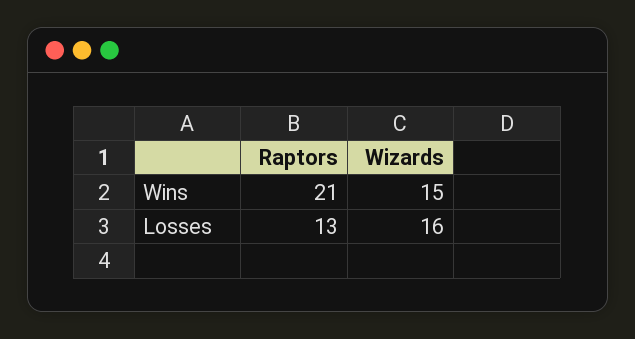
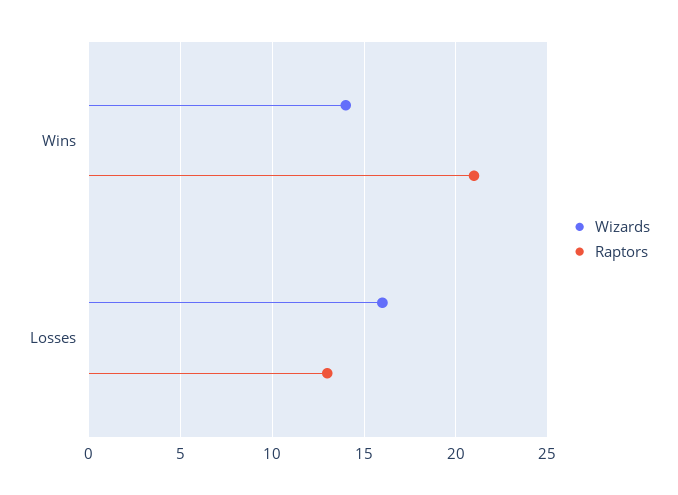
Wizards, Wins: 15 -> 14

